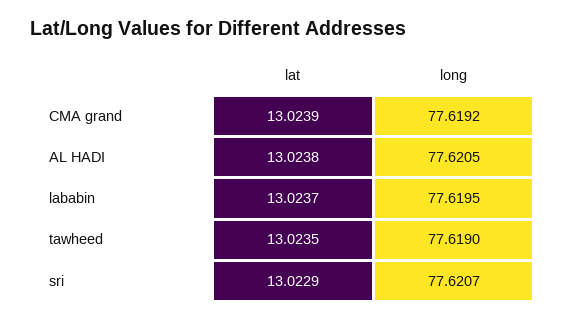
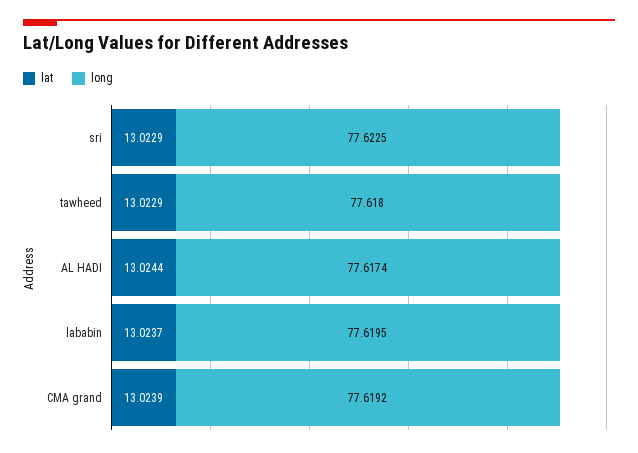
lat, AL HADI: 13.0238 -> 13.0244
long, AL HADI: 77.6205 -> 77.6174
lat, tawheed: 13.0235 -> 13.0229
long, tawheed: 77.619 -> 77.618
long, sri: 77.6207 -> 77.6225

